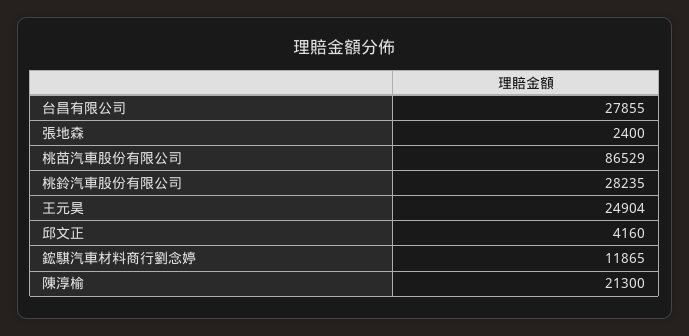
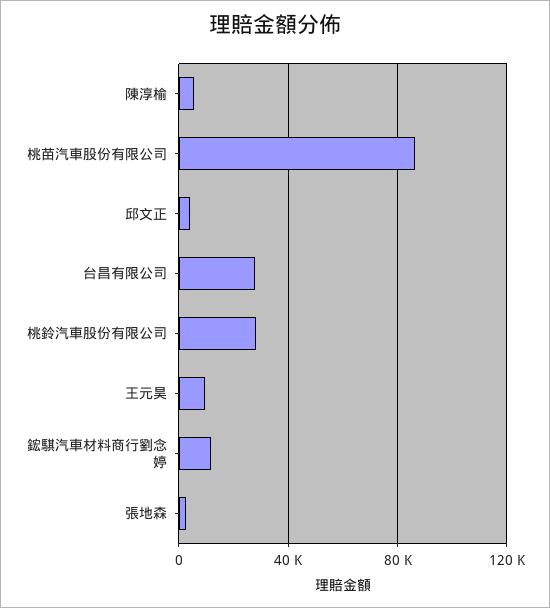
王元昊: 24904 -> 10000
陳淳榆: 21300 -> 5000

